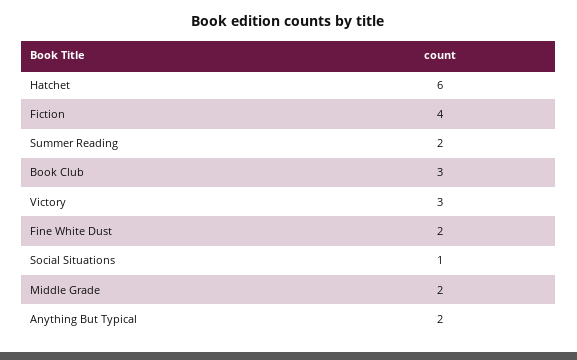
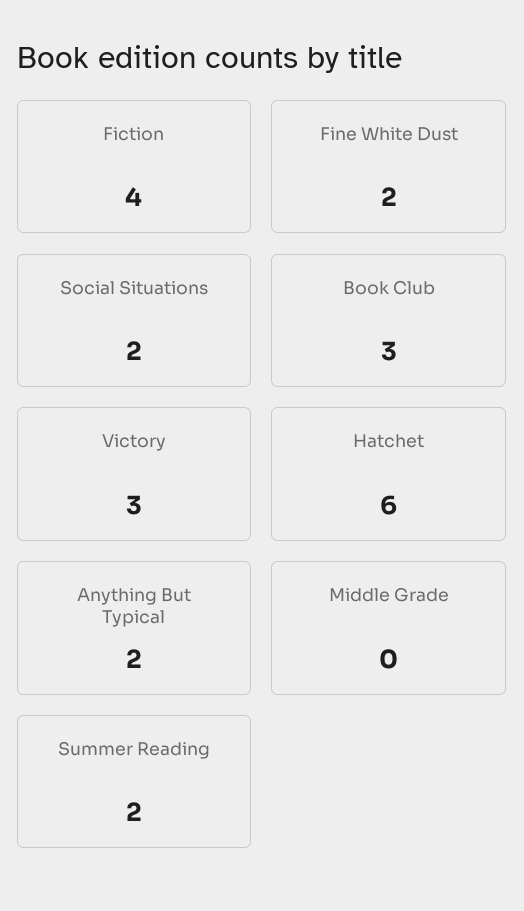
Social Situations: 1 -> 2
Middle Grade: 2 -> 0

